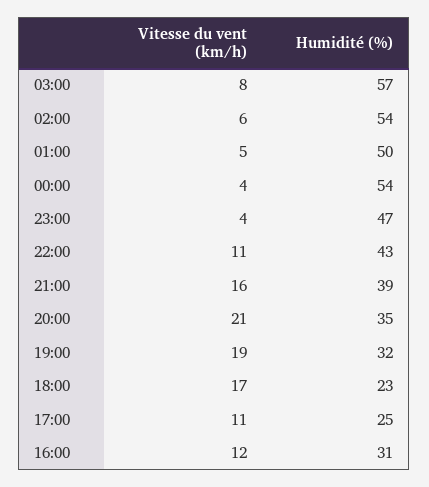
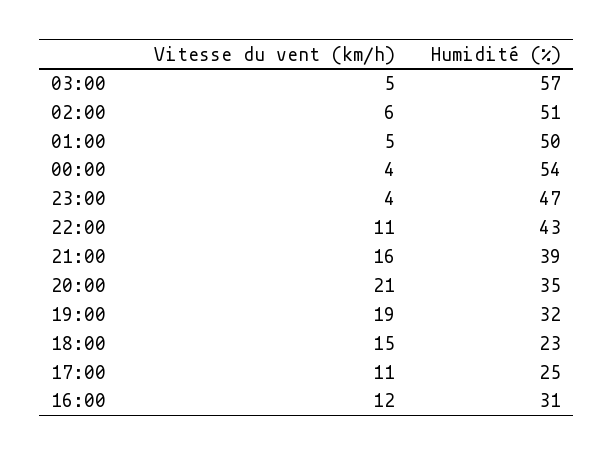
Vitesse du vent (km/h), 03:00: 8 -> 5
Humidité (%), 02:00: 54 -> 51
Vitesse du vent (km/h), 18:00: 17 -> 15

